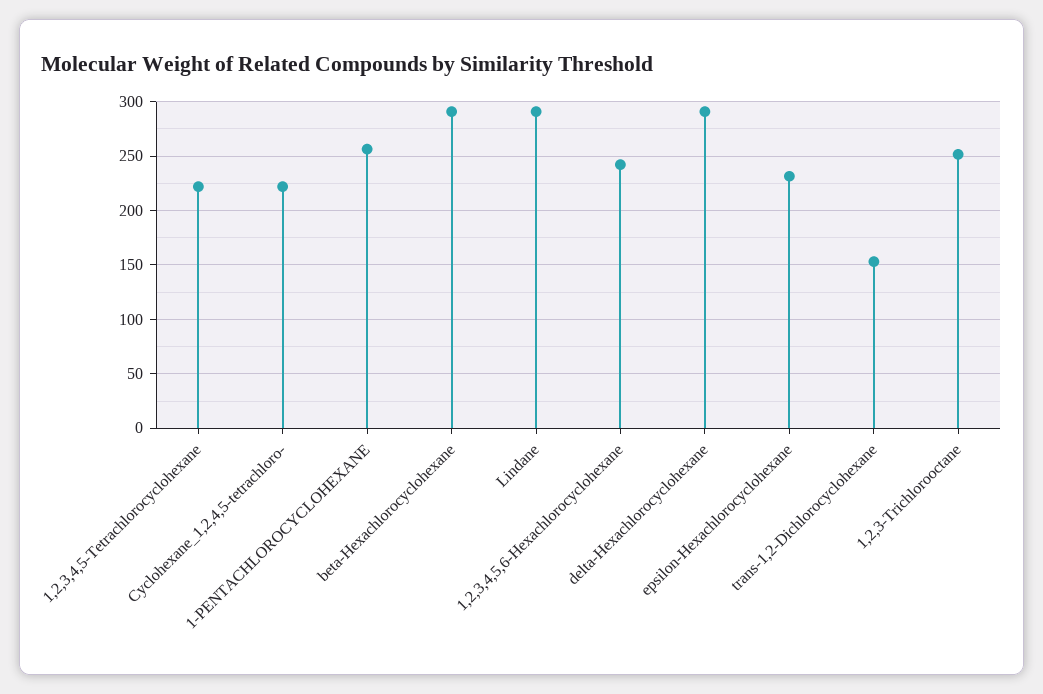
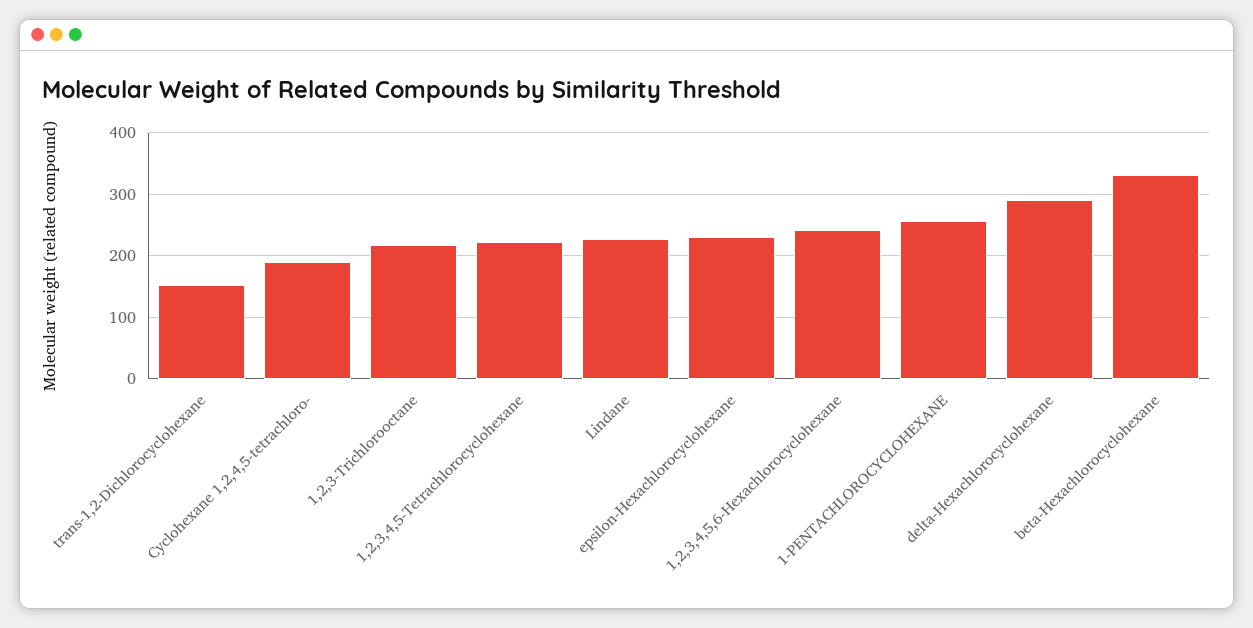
Cyclohexane_1,2,4,5-tetrachloro-: 220 -> 190
beta-Hexachlorocyclohexane: 290 -> 330
Lindane: 290 -> 230
1,2,3-Trichlorooctane: 250 -> 220

